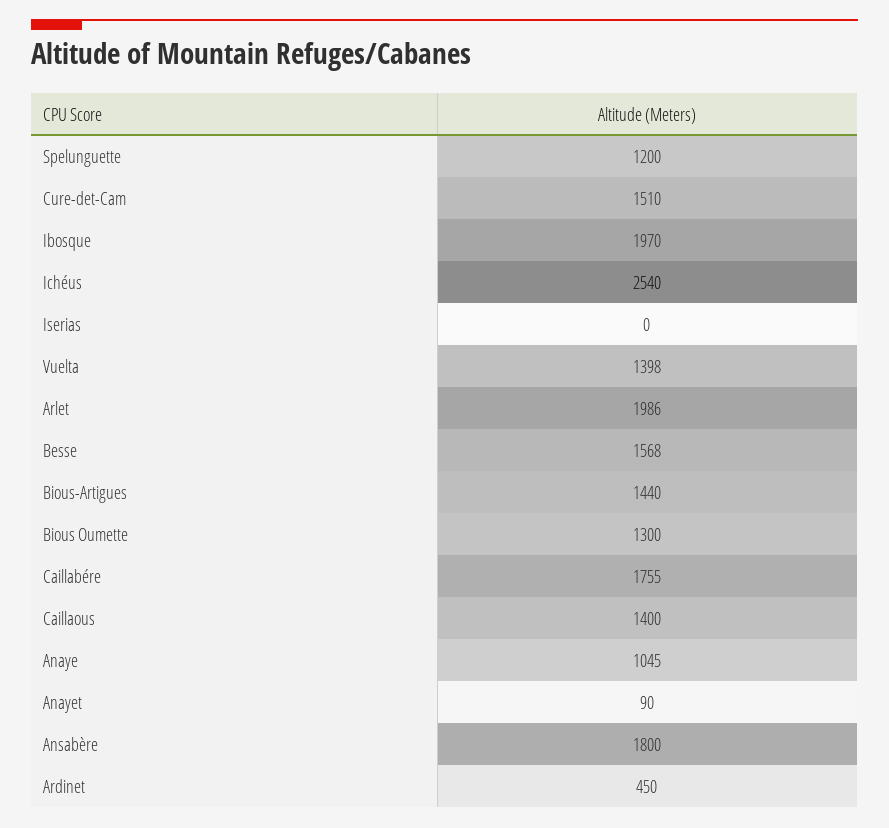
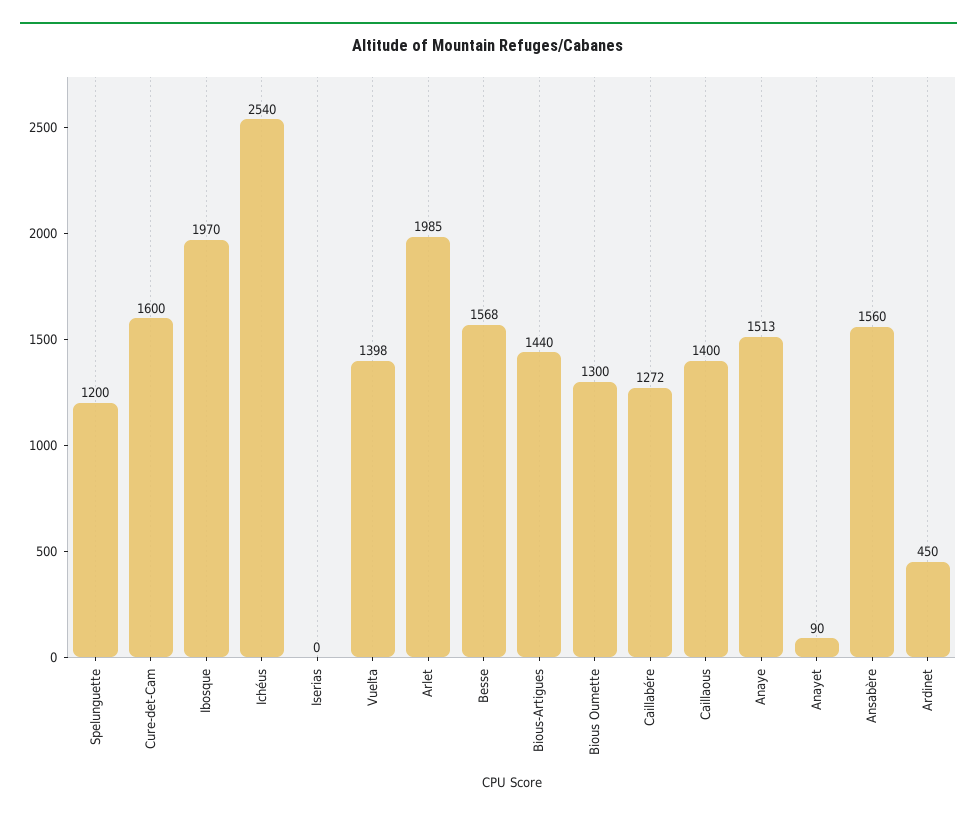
Cure-det-Cam: 1510 -> 1600
Arlet: 1986 -> 1985
Caillabére: 1755 -> 1272
Anaye: 1045 -> 1513
Ansabère: 1800 -> 1560

